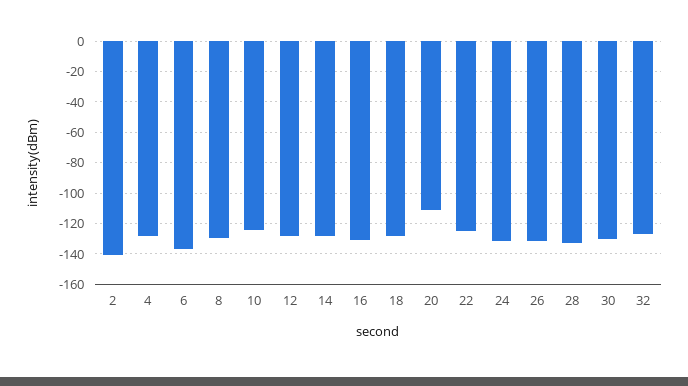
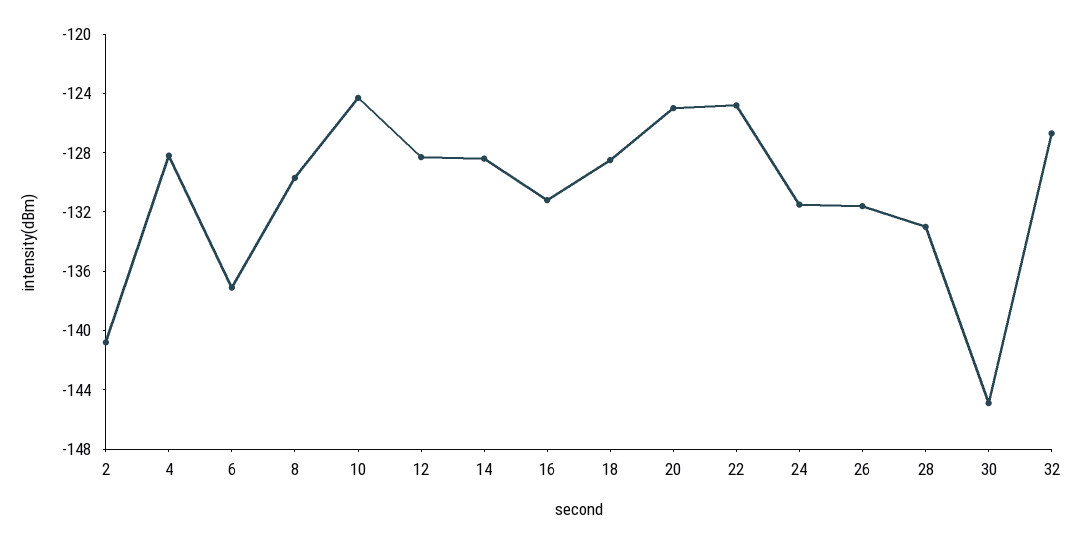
20: -110 -> -125
30: -130 -> -145

